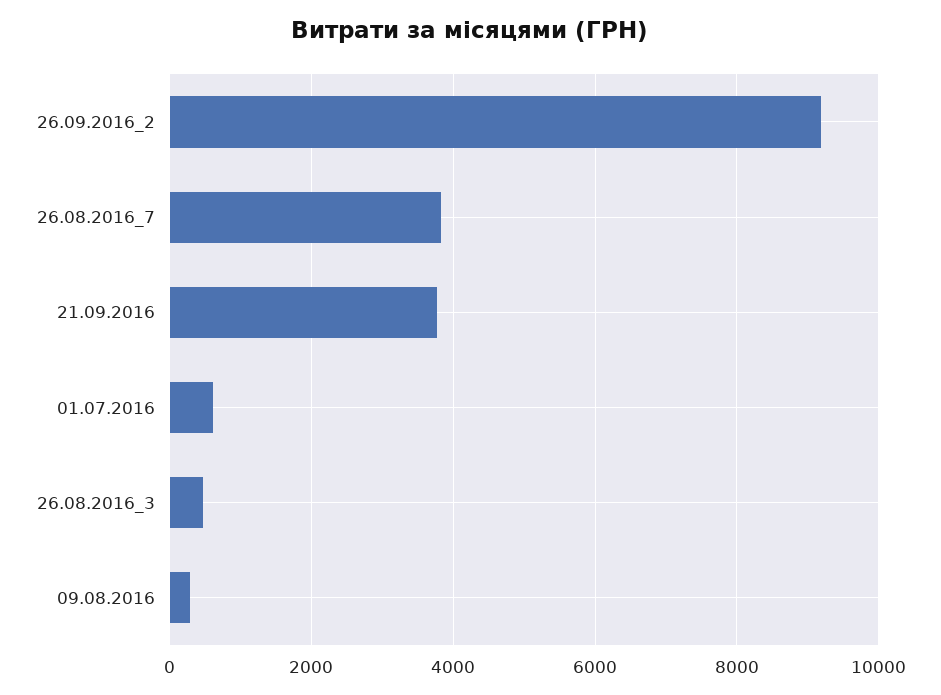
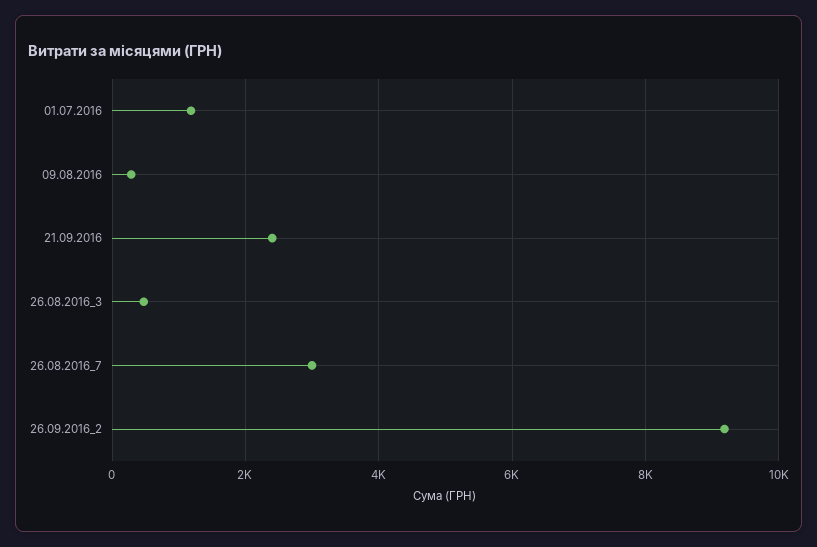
26.08.2016_7: 3800 -> 3000
21.09.2016: 3800 -> 2400
01.07.2016: 600 -> 1200

